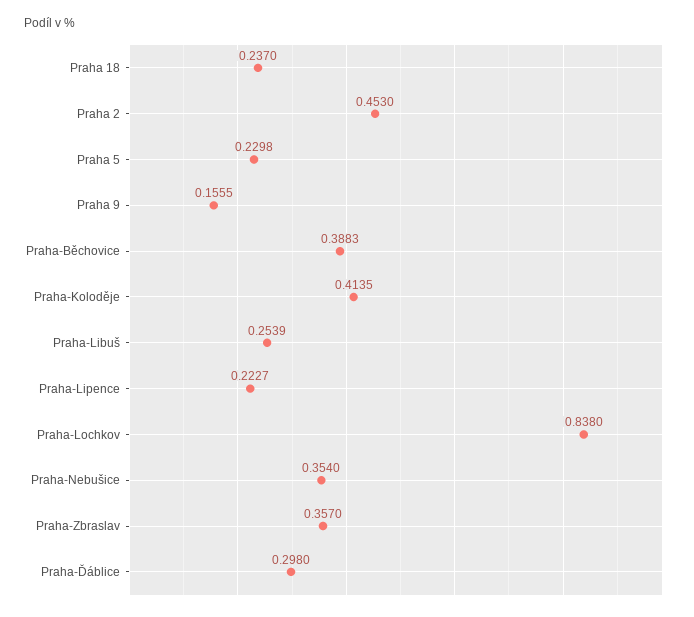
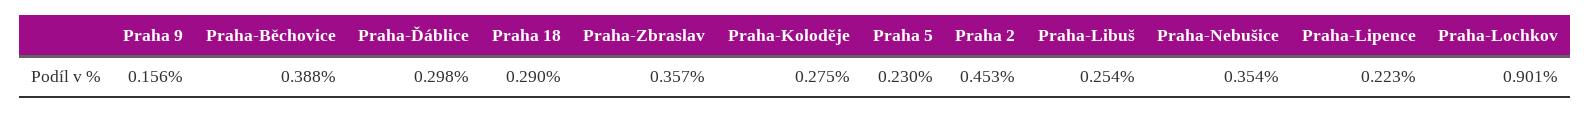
Praha 18: 0.237 -> 0.29
Praha-Koloděje: 0.4135 -> 0.275
Praha-Lochkov: 0.838 -> 0.901

